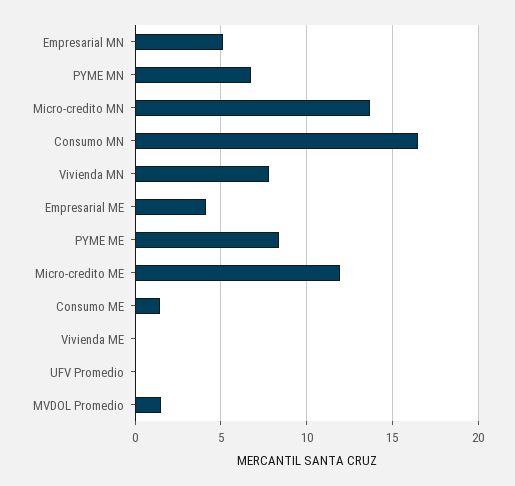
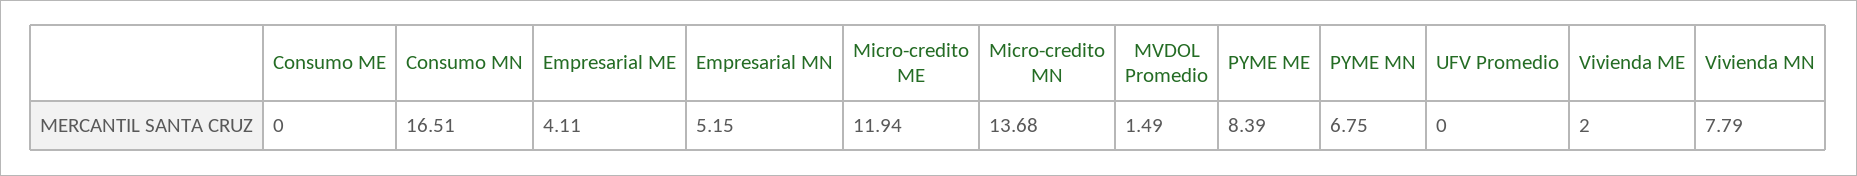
Consumo ME: 1.5 -> 0
Vivienda ME: 0 -> 2

